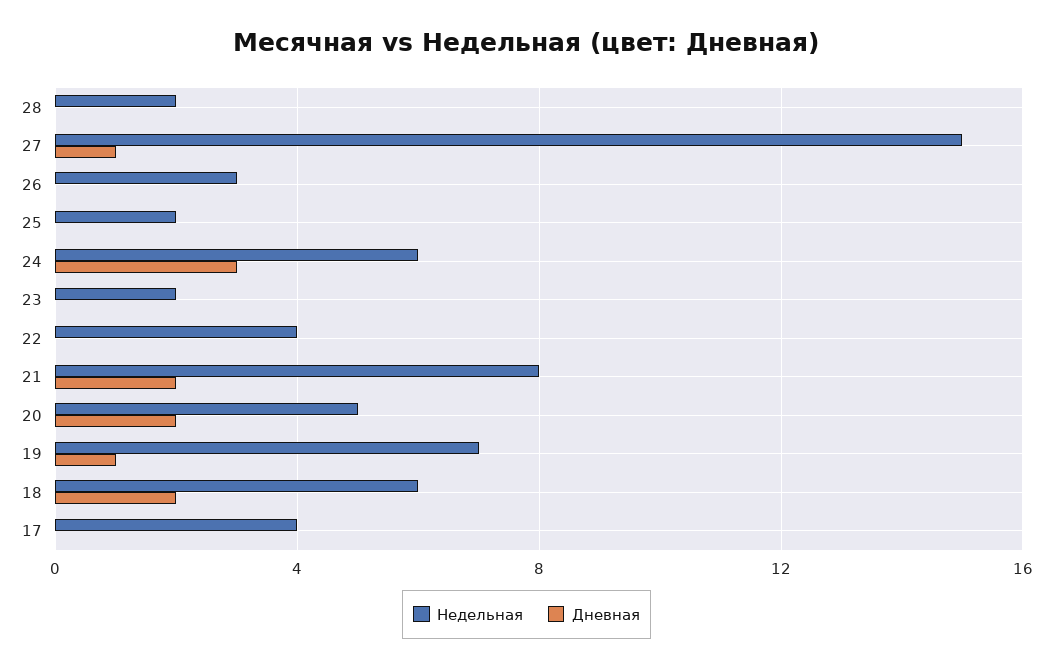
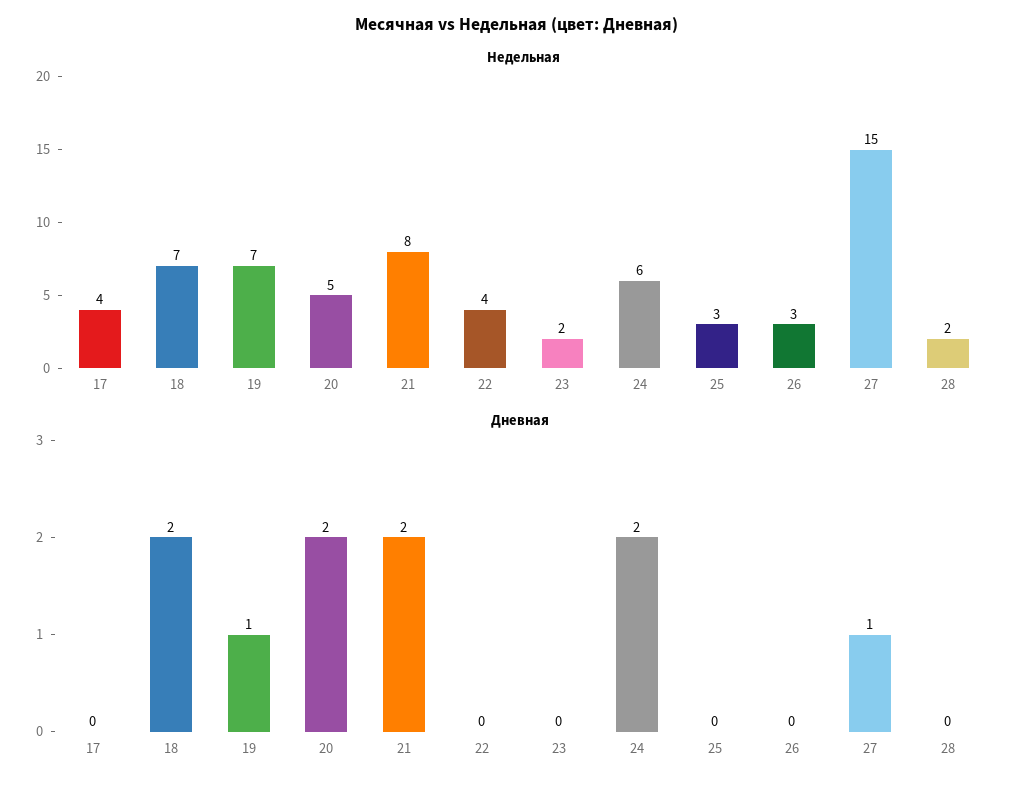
Недельная, 25: 2 -> 3
Дневная, 24: 3 -> 2
Недельная, 18: 6 -> 7

